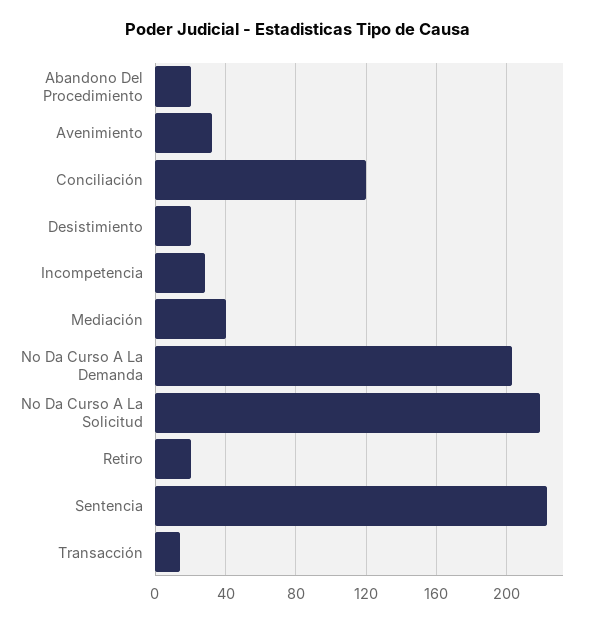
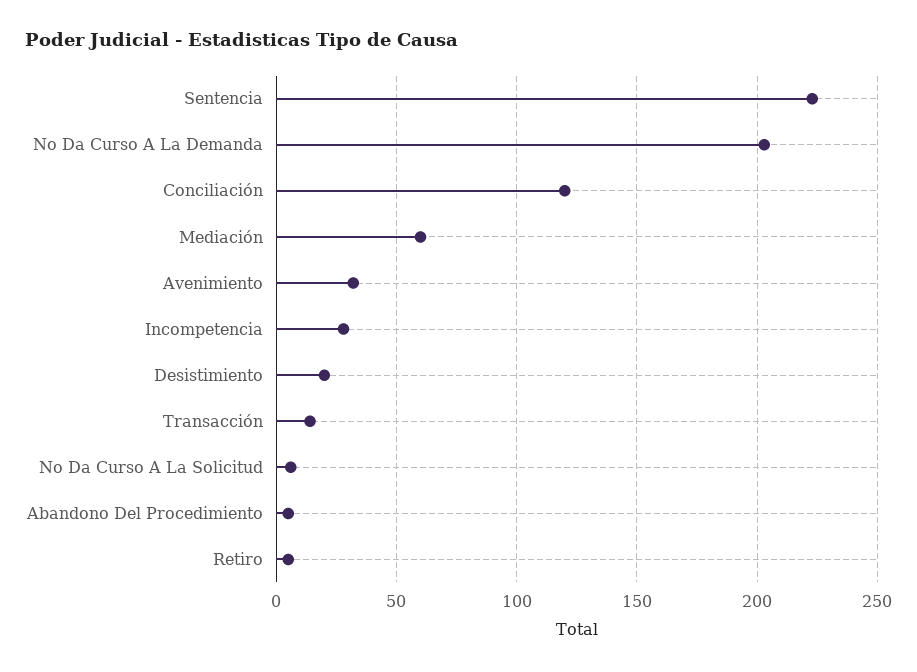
Abandono Del Procedimiento: 20 -> 5
Mediación: 40 -> 60
No Da Curso A La Solicitud: 220 -> 5
Retiro: 20 -> 5

